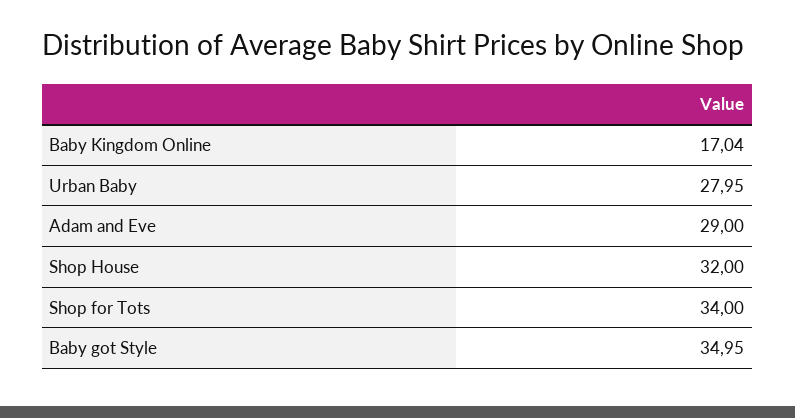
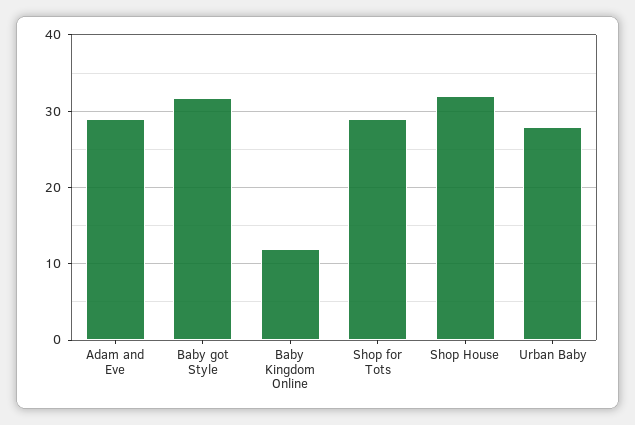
Baby Kingdom Online: 17.04 -> 12
Shop for Tots: 34 -> 29
Baby got Style: 34.95 -> 32

